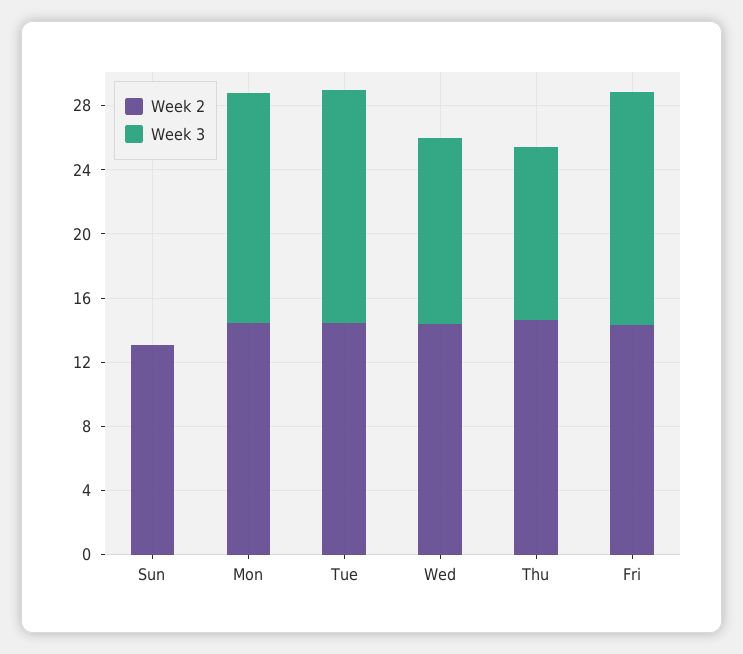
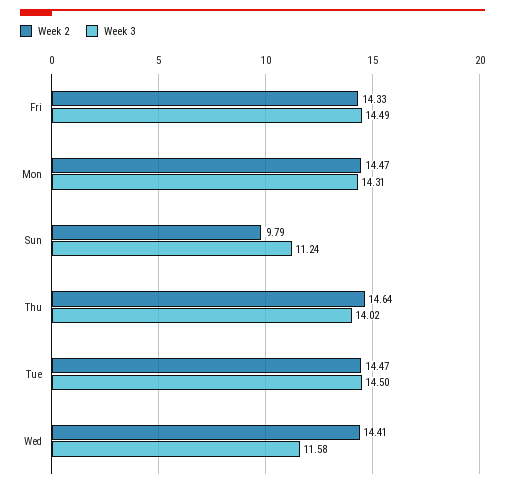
Week 2, Sun: 13 -> 9.79
Week 3, Sun: 0 -> 11.24
Week 3, Thu: 11 -> 14.02

